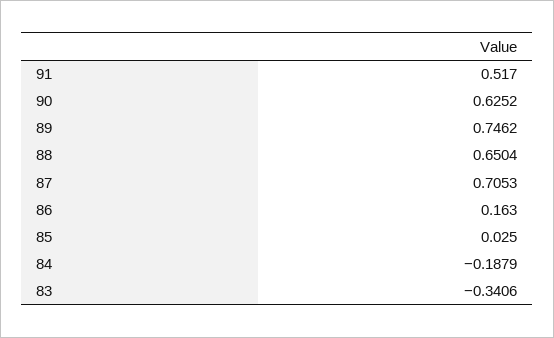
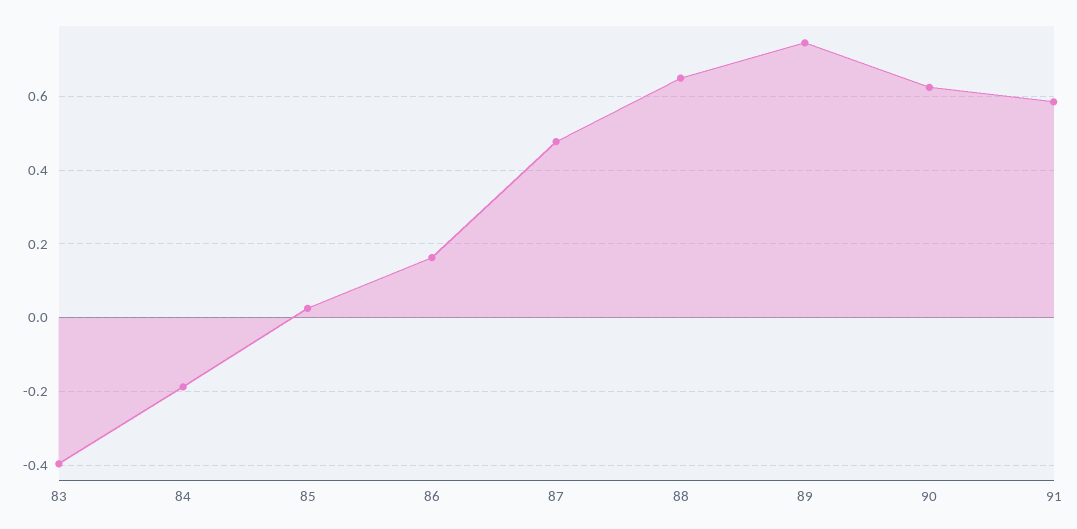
91: 0.517 -> 0.58
87: 0.7053 -> 0.48
83: -0.3406 -> -0.4

